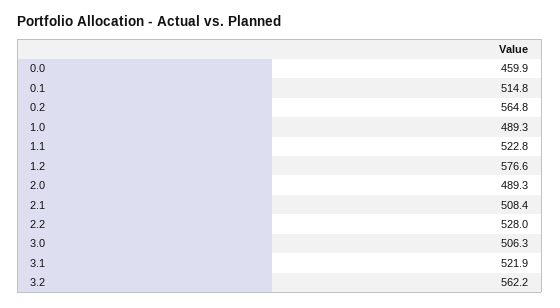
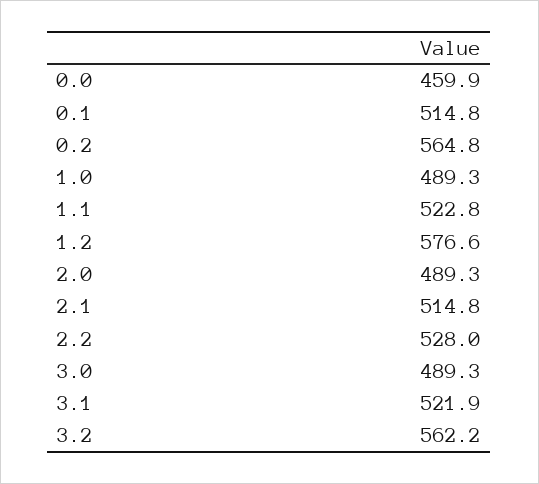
2.1: 508.4 -> 514.8
3.0: 506.3 -> 489.3

